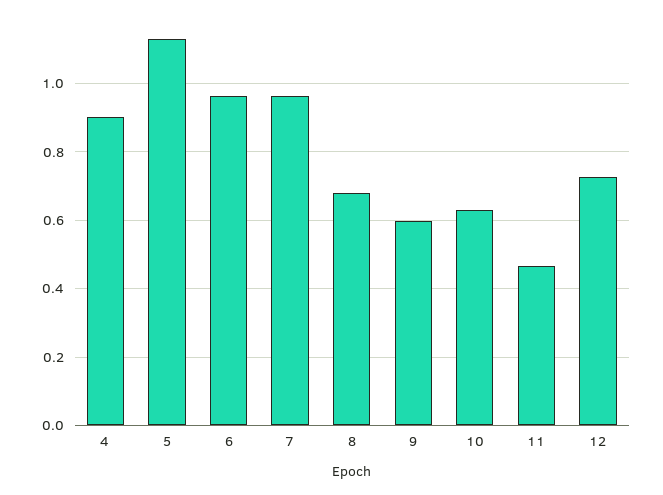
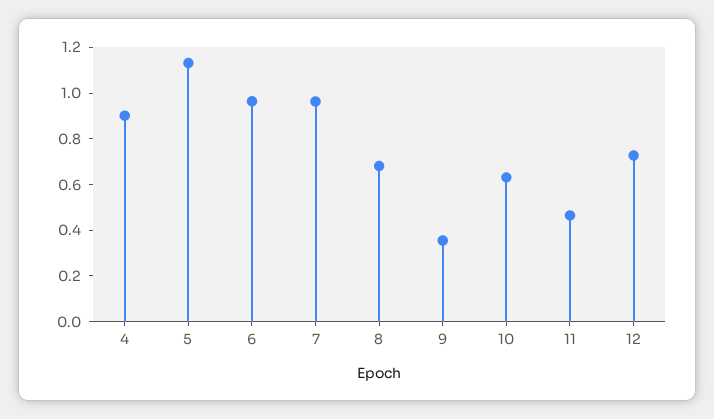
9: 0.6 -> 0.35

